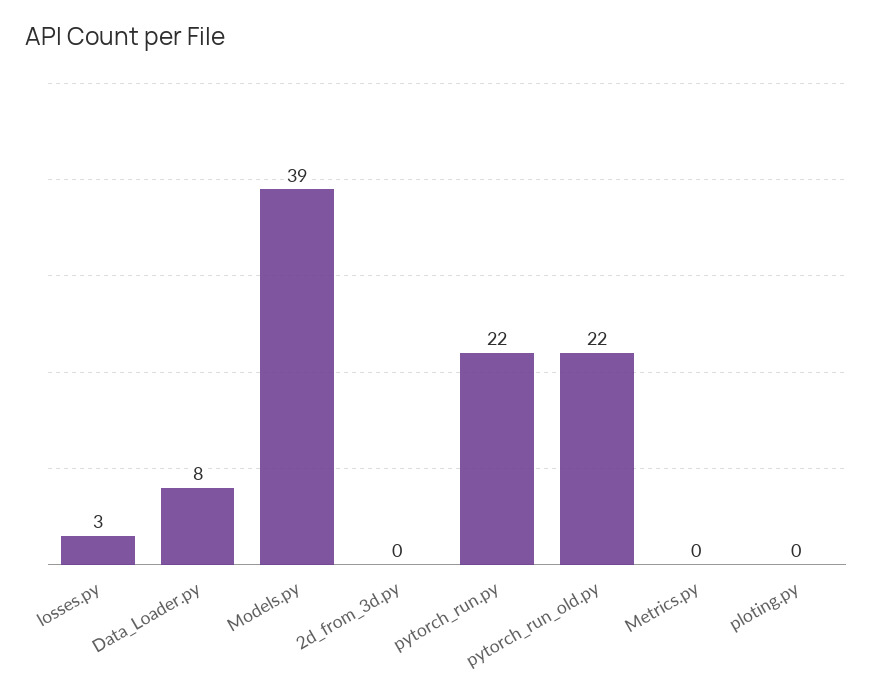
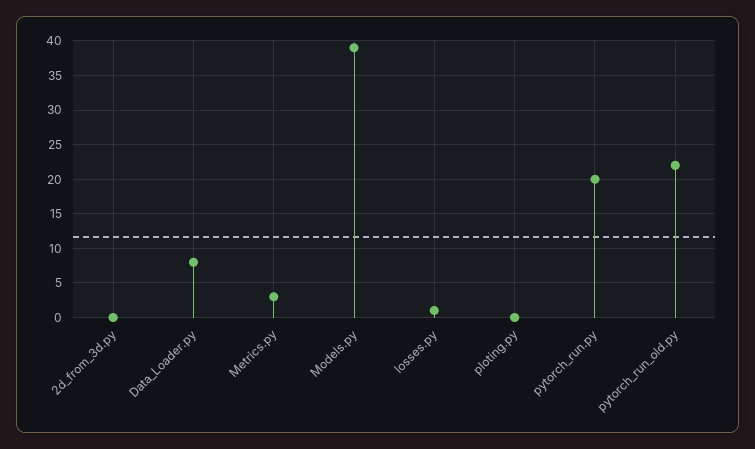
losses.py: 3 -> 1
pytorch_run.py: 22 -> 20
Metrics.py: 0 -> 3

